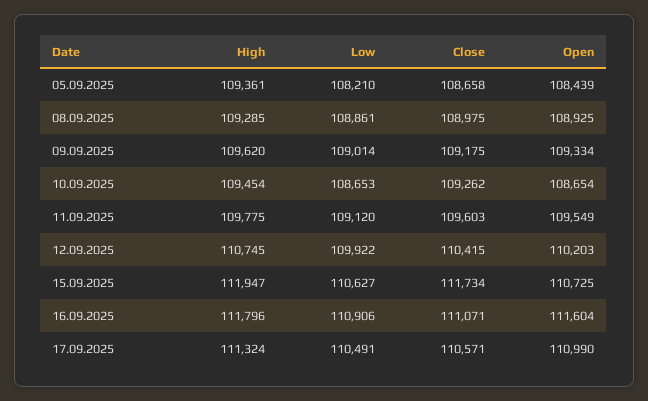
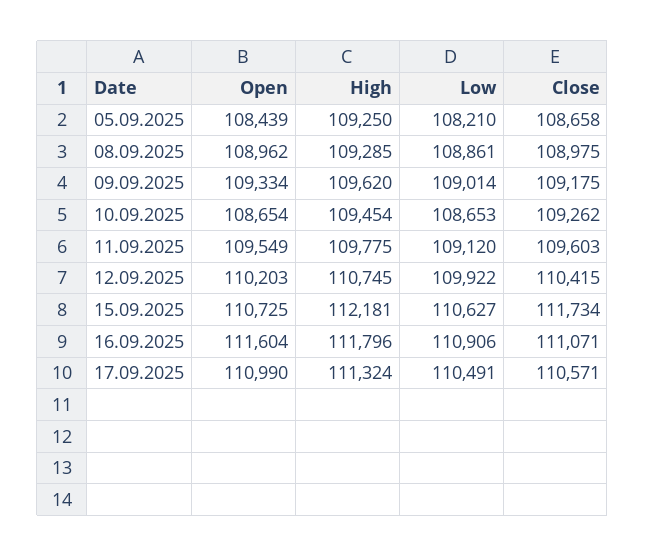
High, 05.09.2025: 109361 -> 109250
Open, 08.09.2025: 108925 -> 108962
High, 15.09.2025: 111947 -> 112181

